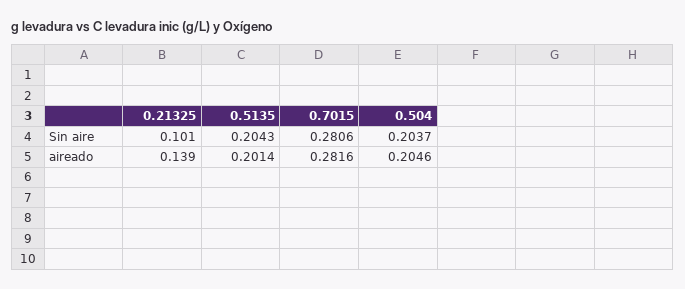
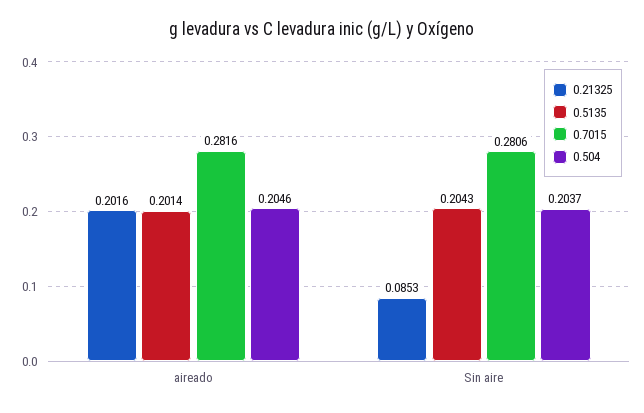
0.21325, Sin aire: 0.101 -> 0.0853
0.21325, aireado: 0.139 -> 0.2016

